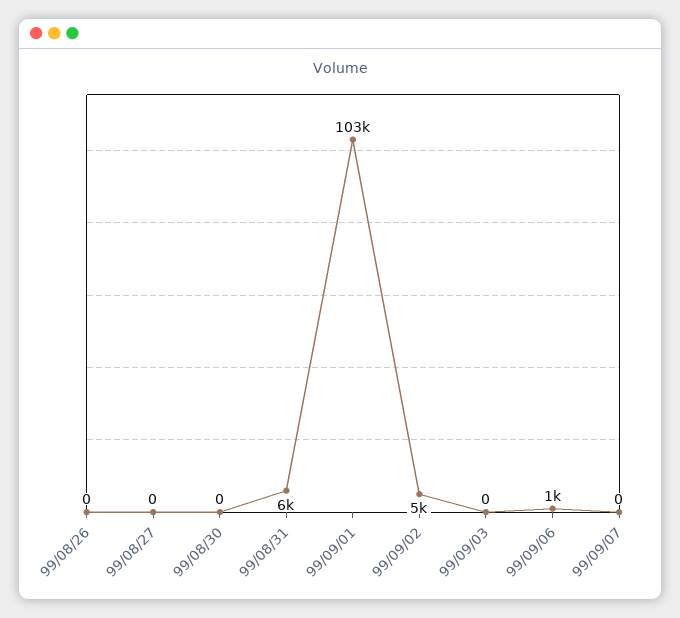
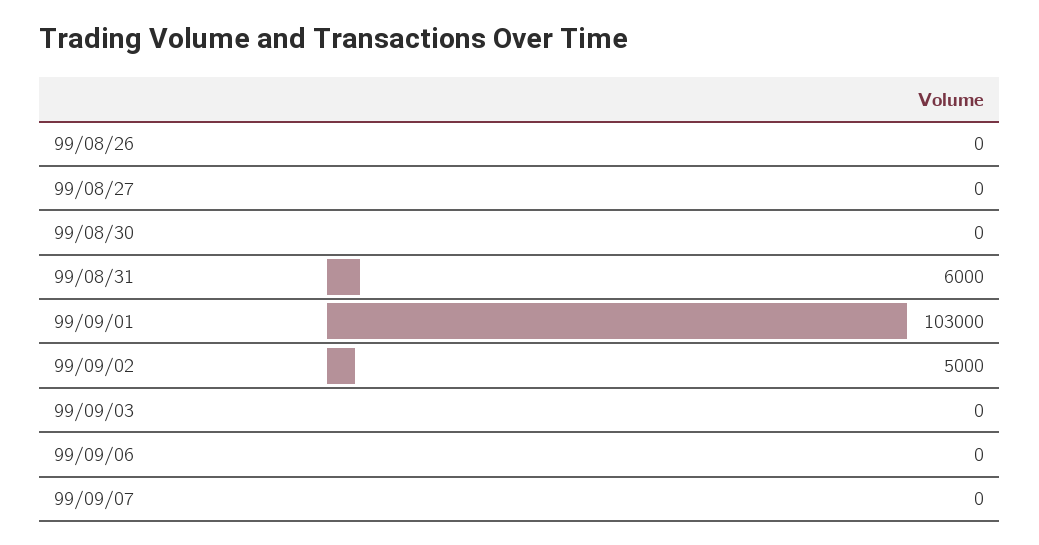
99/09/06: 1000 -> 0

